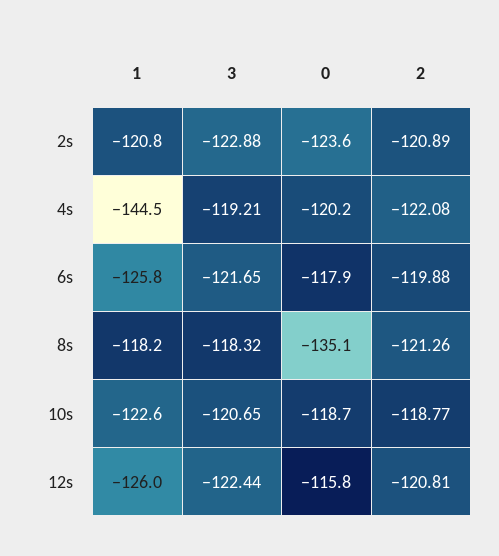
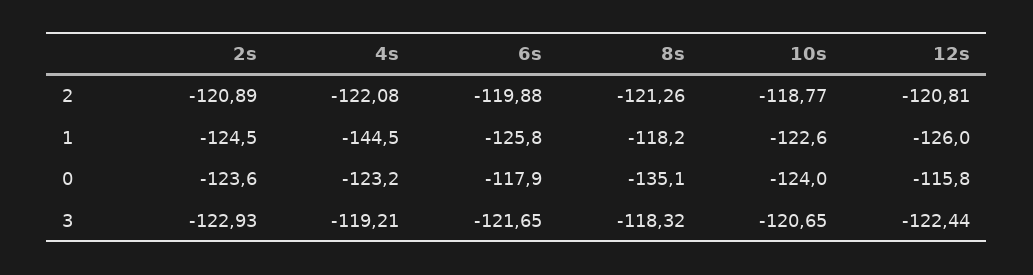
1, 2s: -120.8 -> -124.5
3, 2s: -122.88 -> -122.93
0, 4s: -120.2 -> -123.2
0, 10s: -118.7 -> -124

